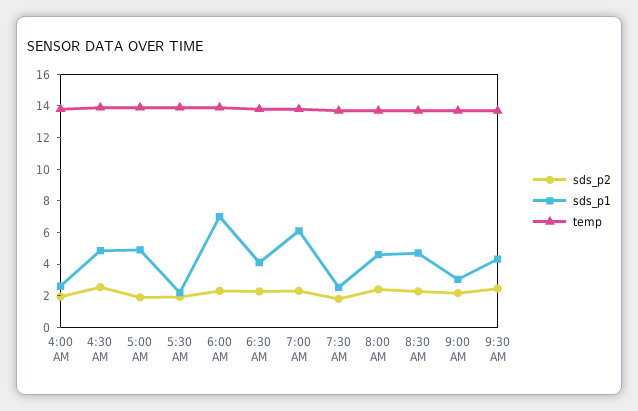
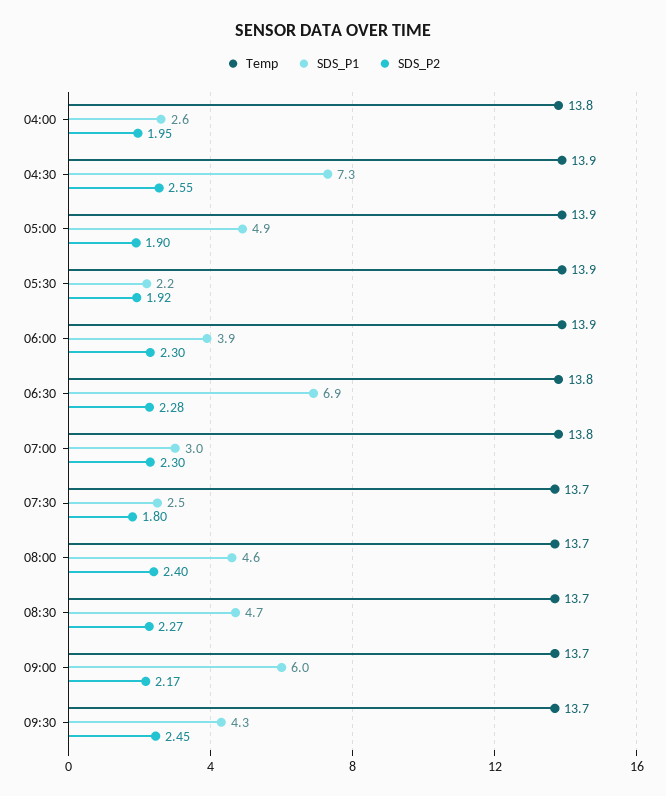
sds_p1, 4:30 AM: 5 -> 7.3
sds_p1, 6:00 AM: 7 -> 3.9
sds_p1, 6:30 AM: 4 -> 6.9
sds_p1, 7:00 AM: 6 -> 3
sds_p1, 9:00 AM: 3 -> 6

